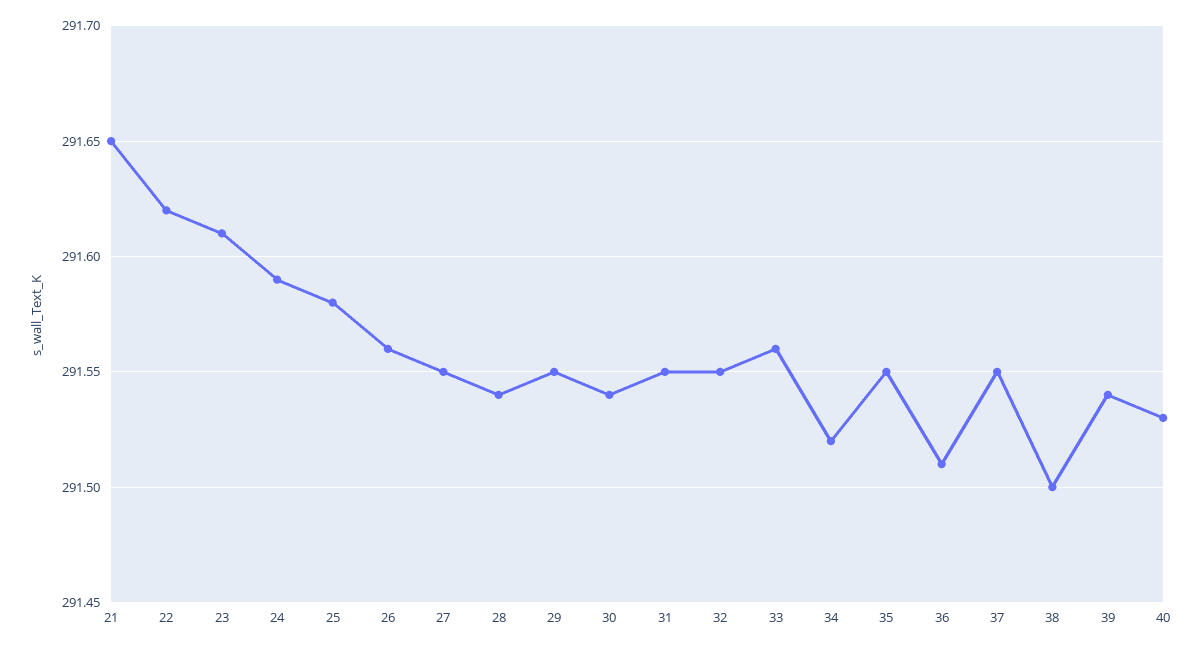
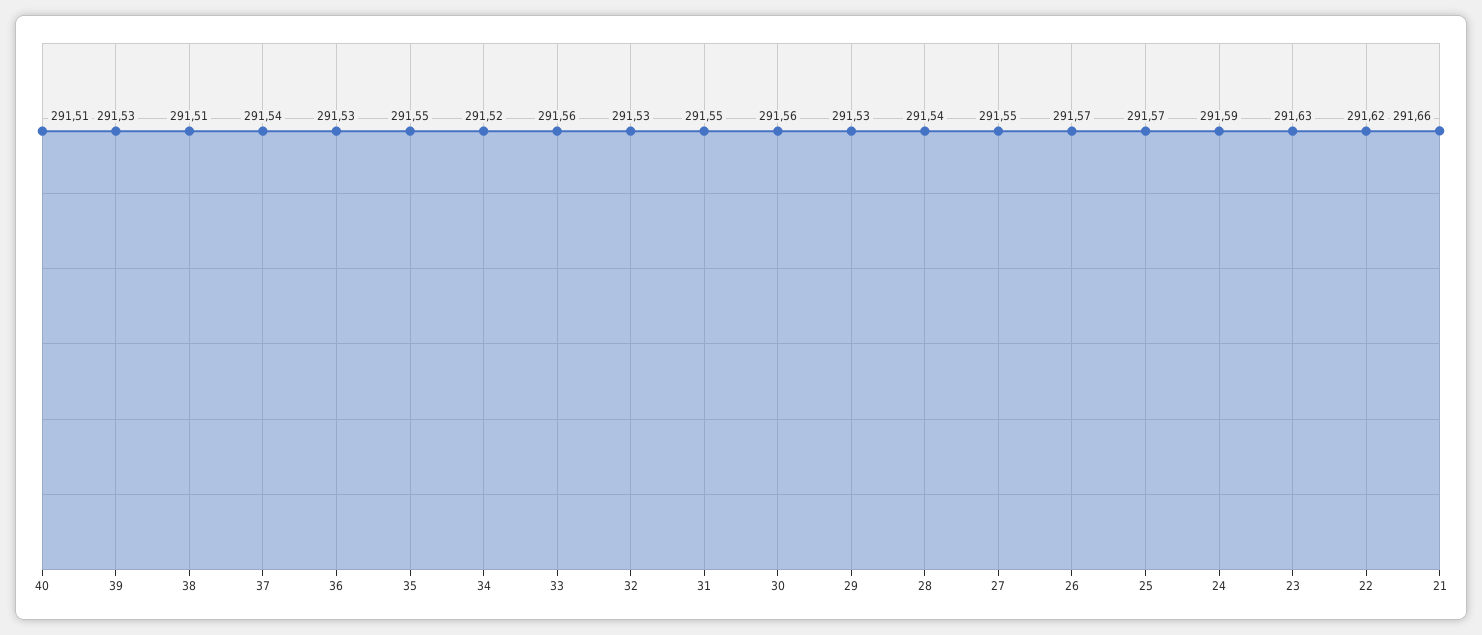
21: 291.65 -> 291.66
23: 291.61 -> 291.63
25: 291.58 -> 291.57
26: 291.56 -> 291.57
29: 291.55 -> 291.53
30: 291.54 -> 291.56
32: 291.55 -> 291.53
36: 291.51 -> 291.53
37: 291.55 -> 291.54
38: 291.5 -> 291.51
39: 291.54 -> 291.53
40: 291.53 -> 291.51

